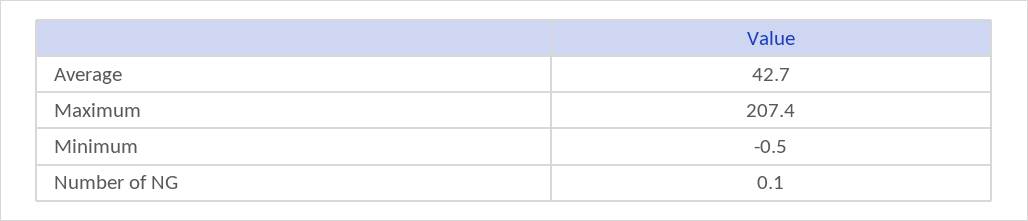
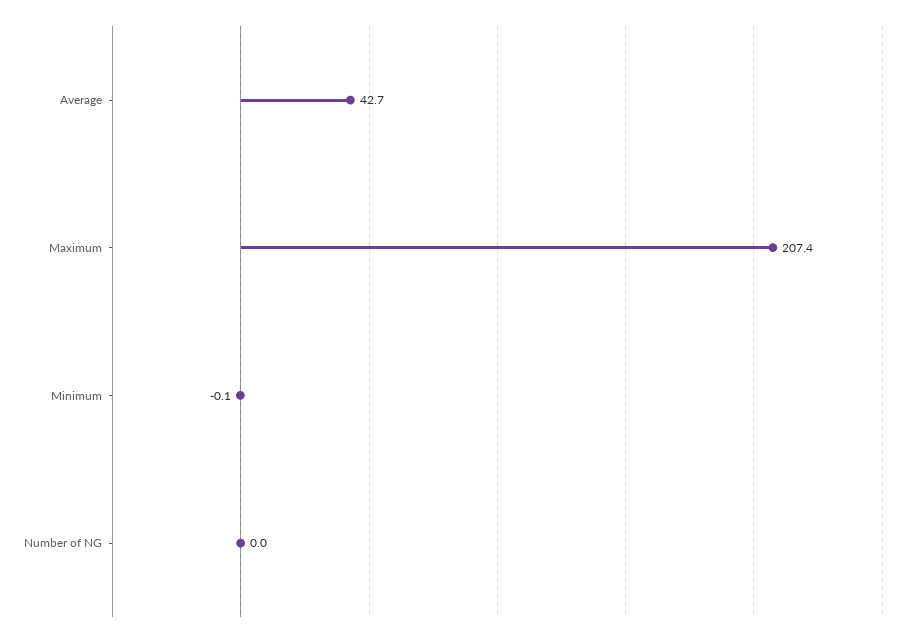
Minimum: -0.5 -> -0.1
Number of NG: 0.1 -> 0

